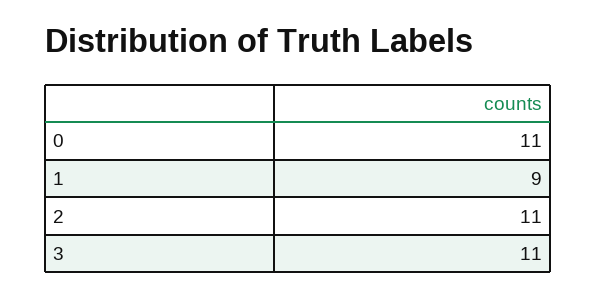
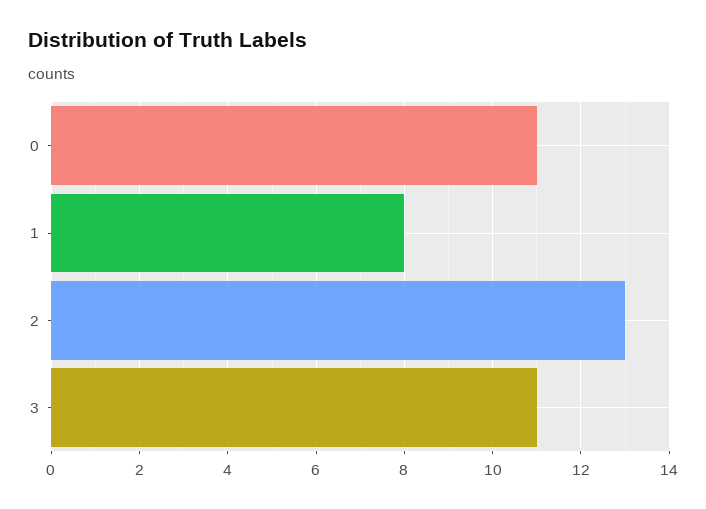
1: 9 -> 8
2: 11 -> 13

